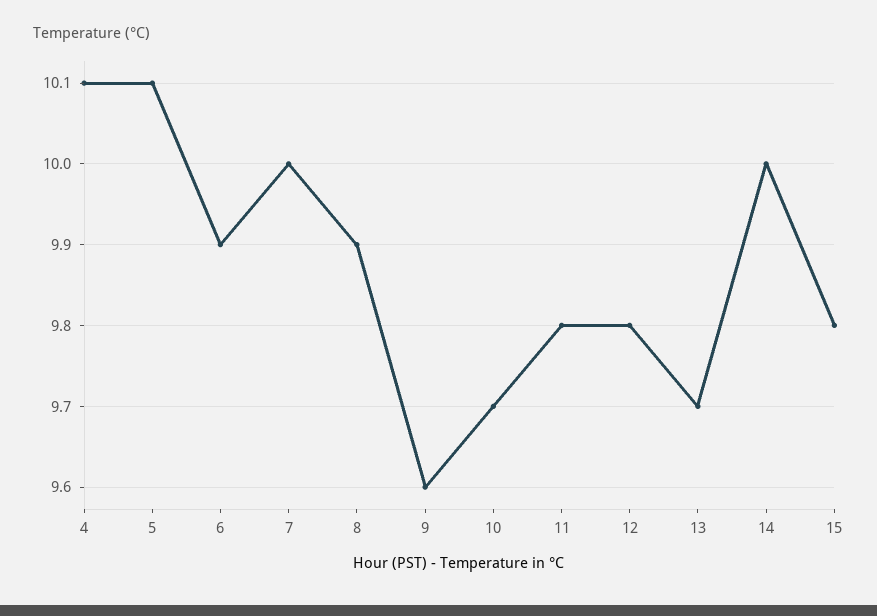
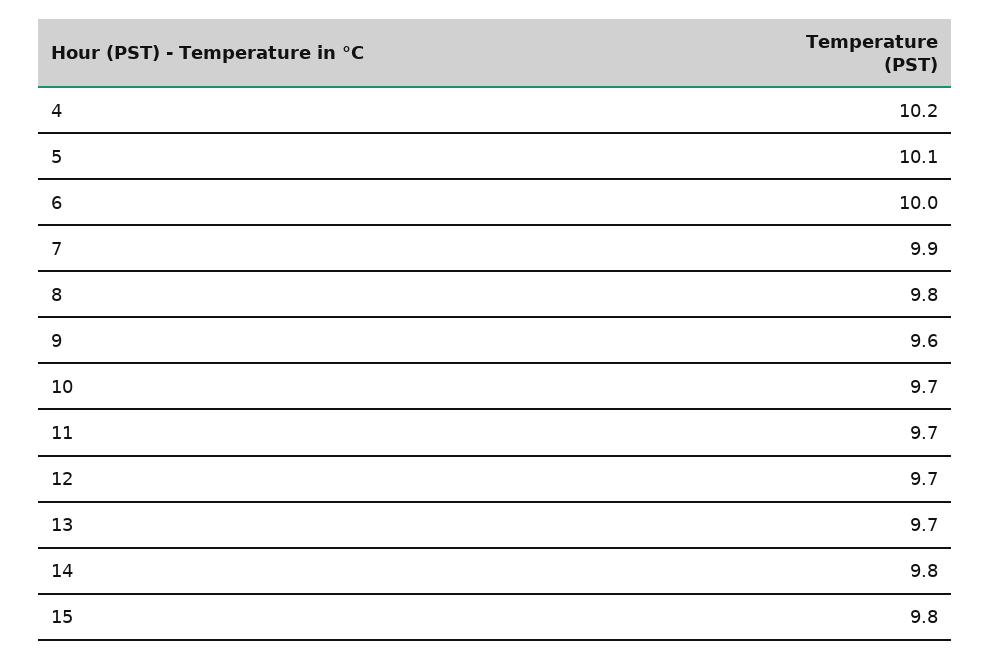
4: 10.1 -> 10.2
6: 9.9 -> 10
7: 10 -> 9.9
8: 9.9 -> 9.8
11: 9.8 -> 9.7
12: 9.8 -> 9.7
14: 10 -> 9.8

